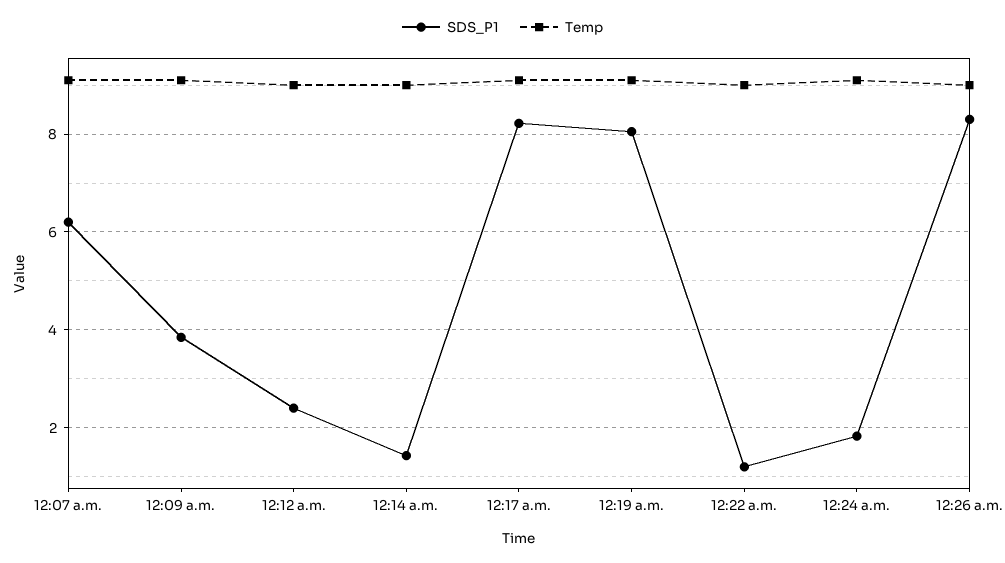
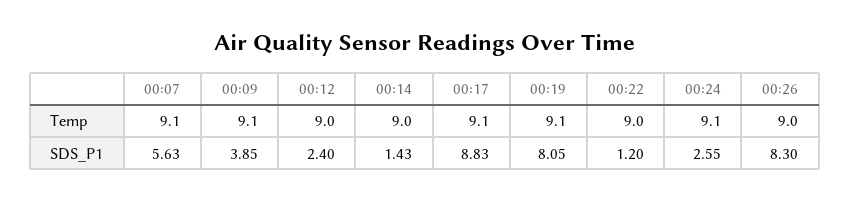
SDS_P1, 12:07 a.m.: 6.2 -> 5.63
SDS_P1, 12:17 a.m.: 8.2 -> 8.83
SDS_P1, 12:24 a.m.: 1.8 -> 2.55

